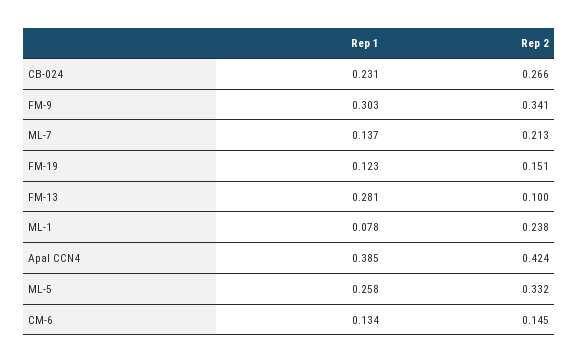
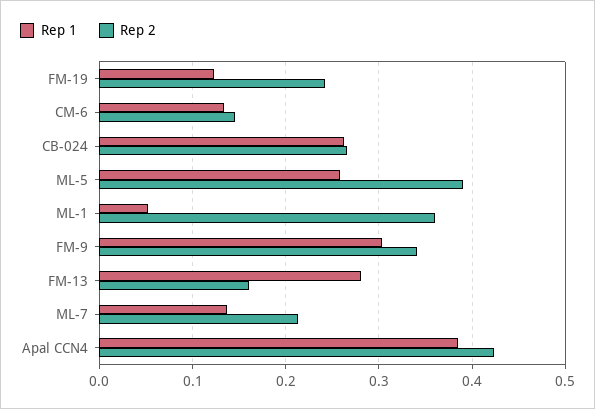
Rep 1, CB-024: 0.231 -> 0.26
Rep 2, FM-19: 0.151 -> 0.24
Rep 2, FM-13: 0.1 -> 0.16
Rep 1, ML-1: 0.078 -> 0.05
Rep 2, ML-1: 0.238 -> 0.36
Rep 2, ML-5: 0.332 -> 0.39

